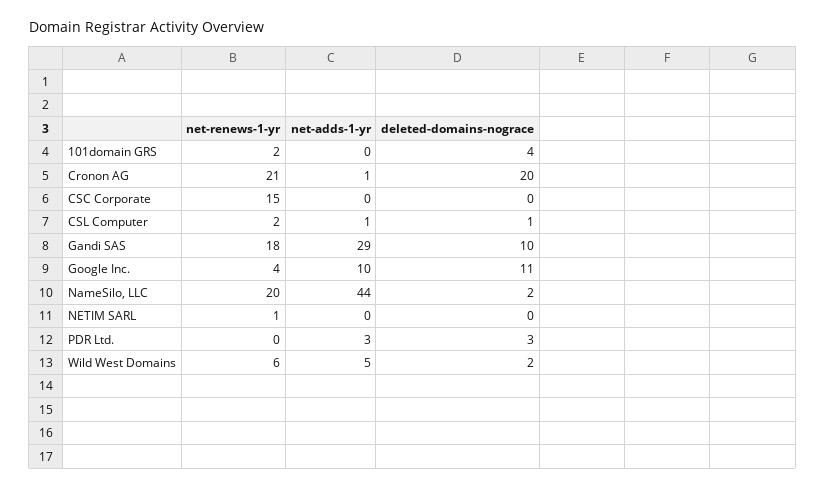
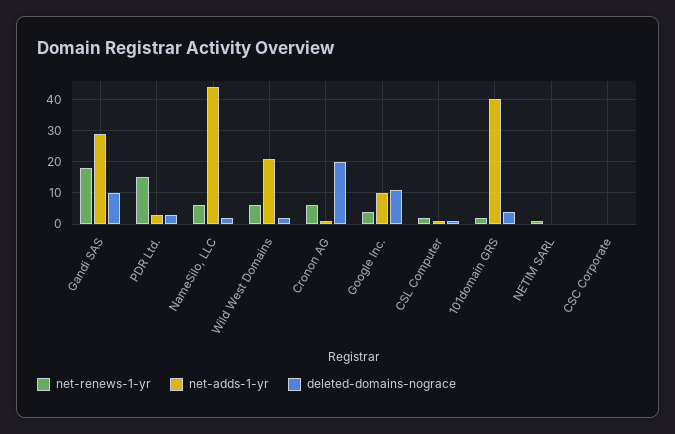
net-adds-1-yr, 101domain GRS: 0 -> 40
net-renews-1-yr, Cronon AG: 21 -> 5
net-renews-1-yr, CSC Corporate: 15 -> 0
net-renews-1-yr, NameSilo, LLC: 20 -> 5
net-renews-1-yr, PDR Ltd.: 0 -> 15
net-adds-1-yr, Wild West Domains: 5 -> 20

